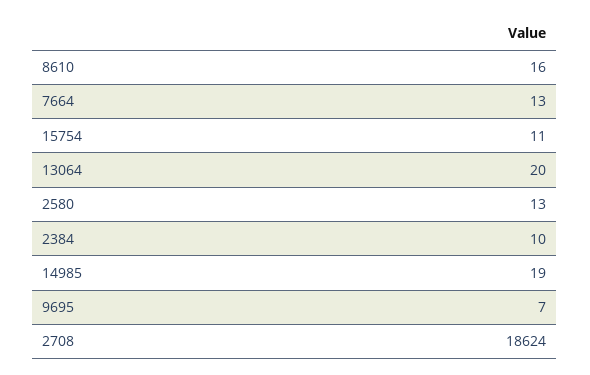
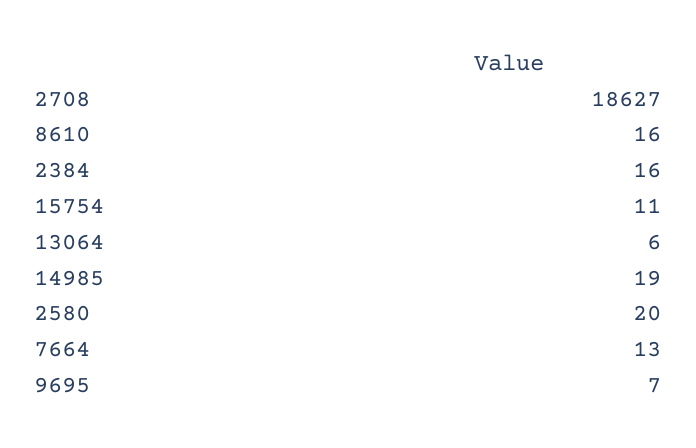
13064: 20 -> 6
2580: 13 -> 20
2384: 10 -> 16
2708: 18624 -> 18627

